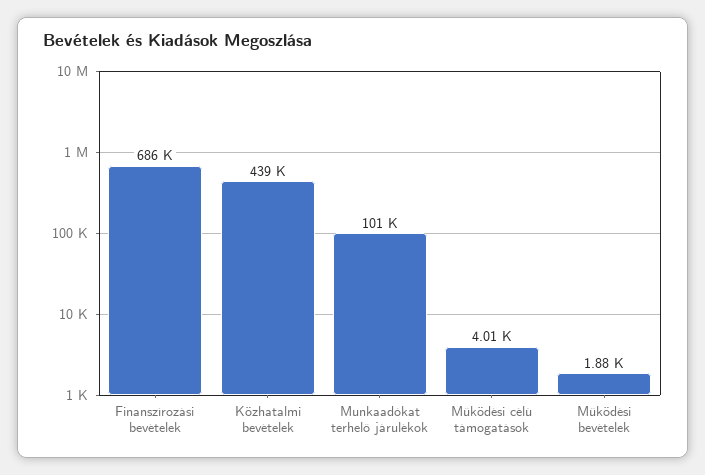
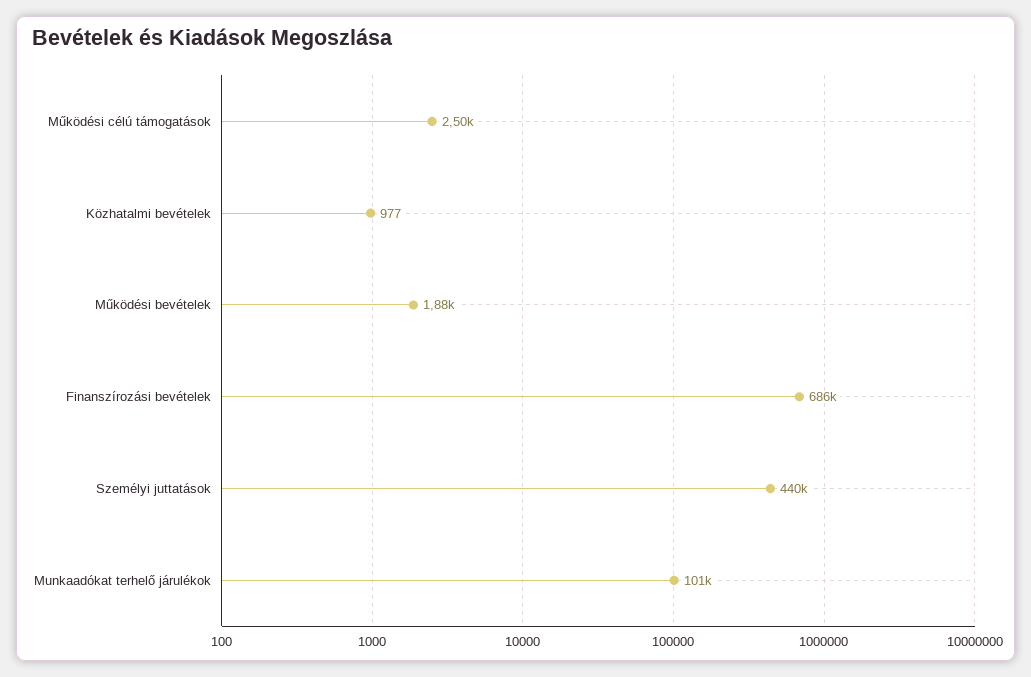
Közhatalmi bevételek: 439000 -> 977
Működési célú támogatások: 4010 -> 2500
Személyi juttatások: none -> 440000

